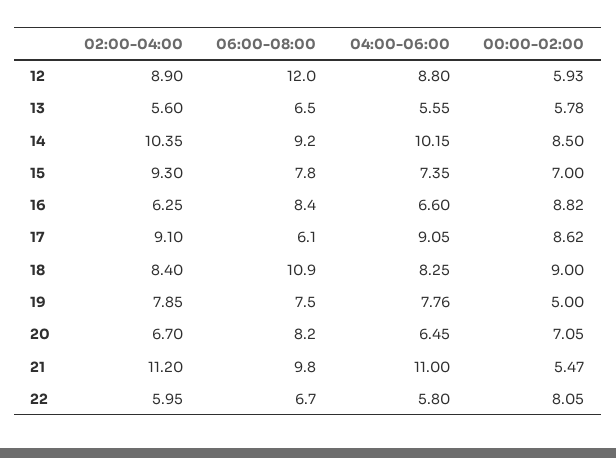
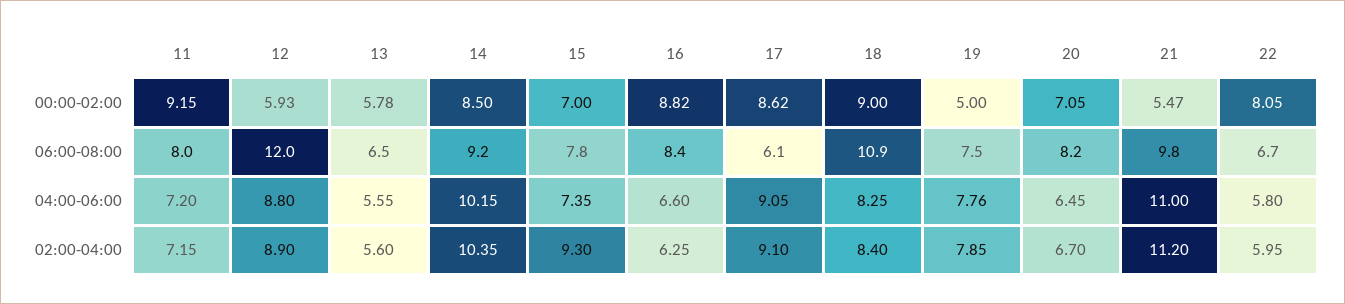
00:00-02:00, 11: none -> 9.15
06:00-08:00, 11: none -> 8
04:00-06:00, 11: none -> 7.2
02:00-04:00, 11: none -> 7.15

